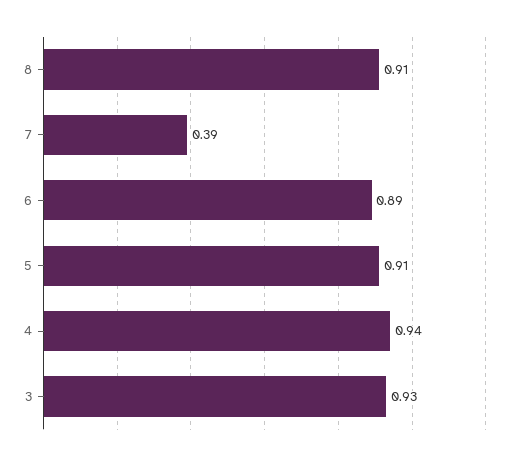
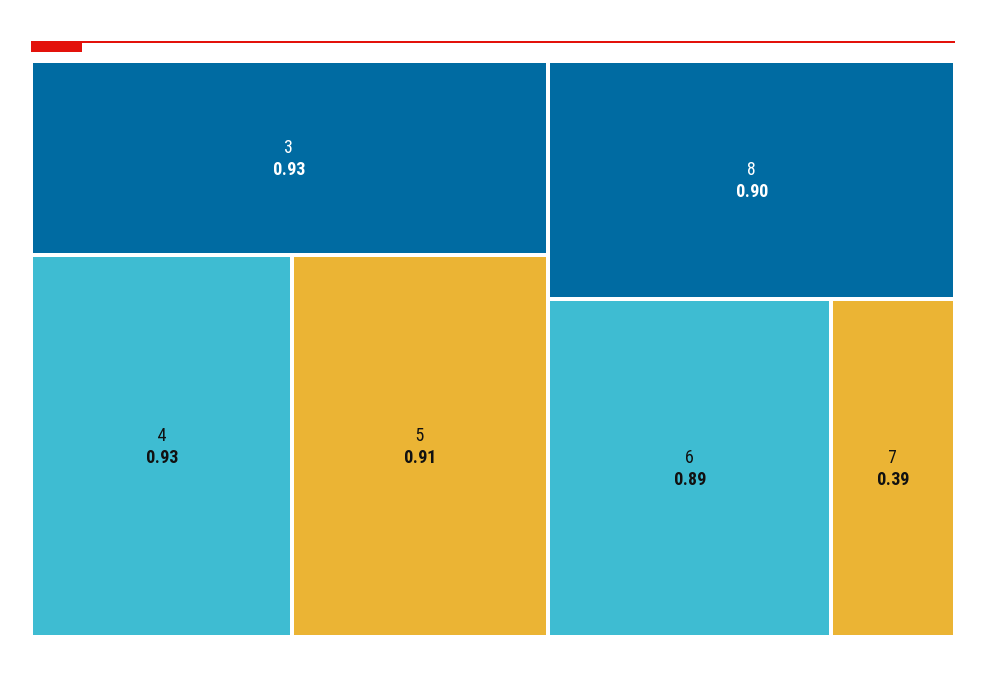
8: 0.91 -> 0.9
4: 0.94 -> 0.93

